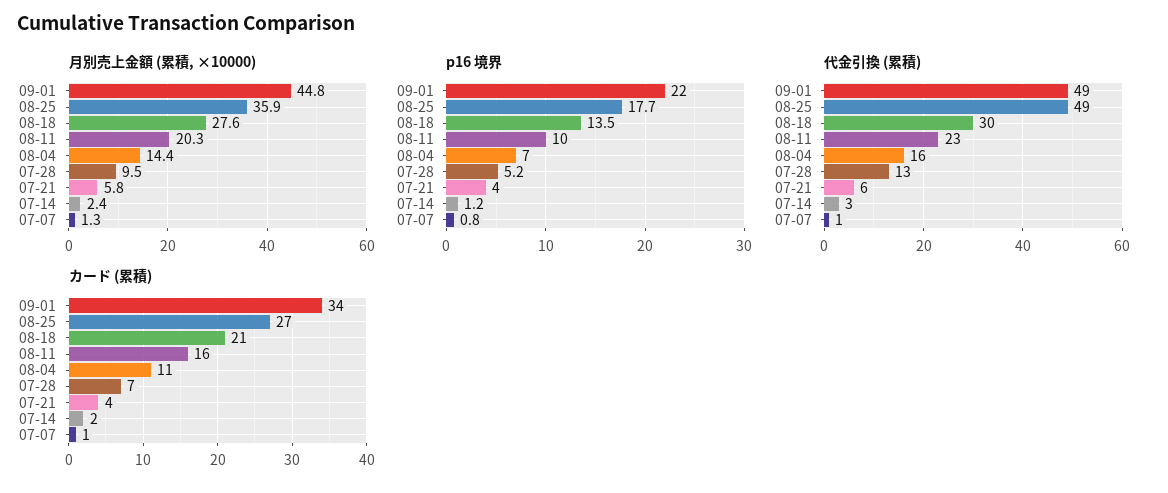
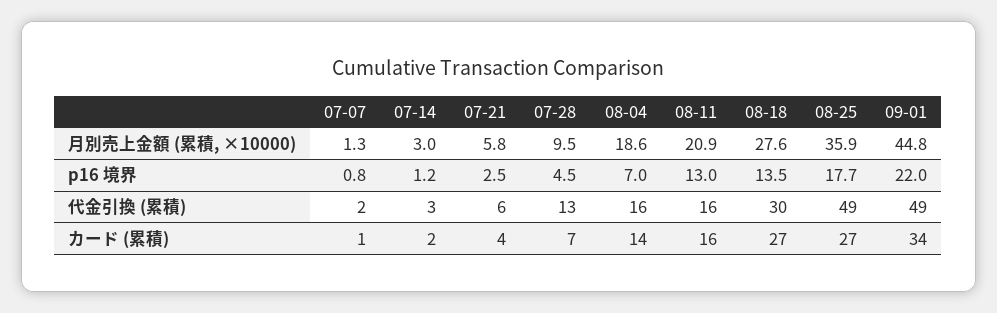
月別売上金額 (累積, ×10000), 08-11: 20.3 -> 20.9
月別売上金額 (累積, ×10000), 08-04: 14.4 -> 18.6
月別売上金額 (累積, ×10000), 07-14: 2.4 -> 3
p16 境界, 08-11: 10 -> 13
p16 境界, 07-28: 5.2 -> 4.5
p16 境界, 07-21: 4 -> 2.5
代金引換 (累積), 08-11: 23 -> 16
代金引換 (累積), 07-07: 1 -> 2
カード (累積), 08-18: 21 -> 27
カード (累積), 08-04: 11 -> 14

